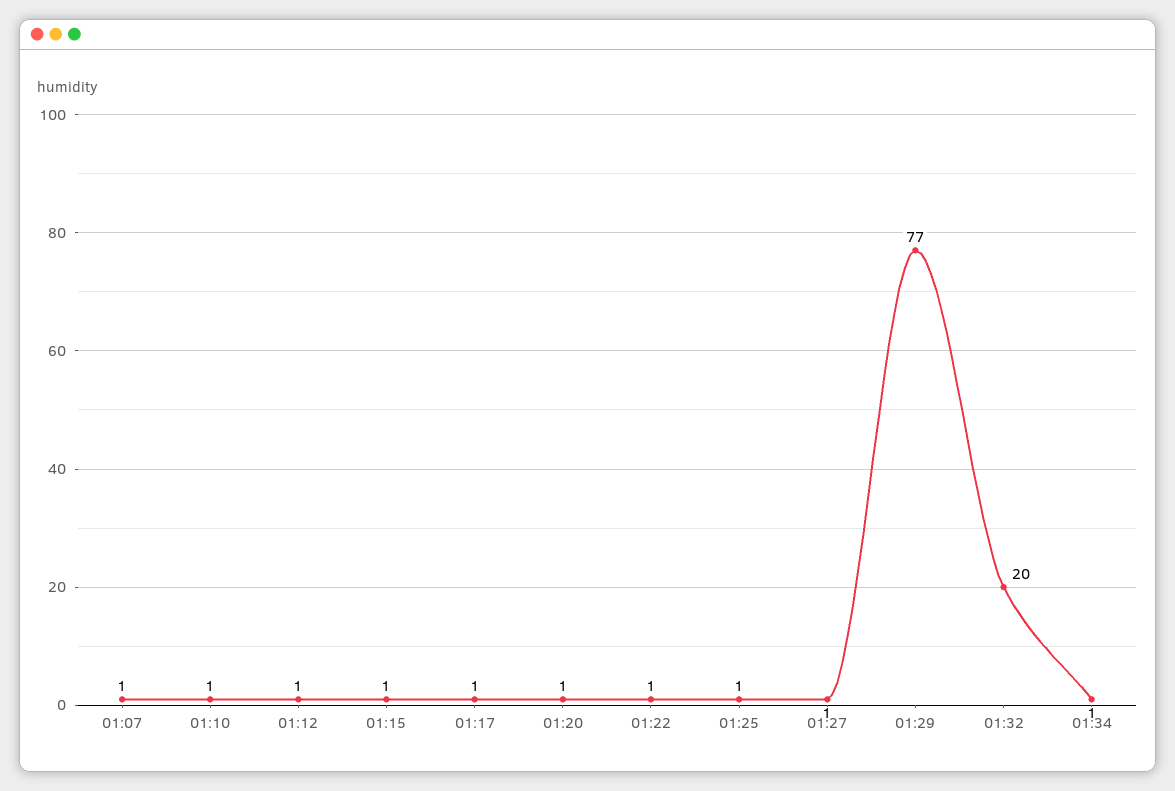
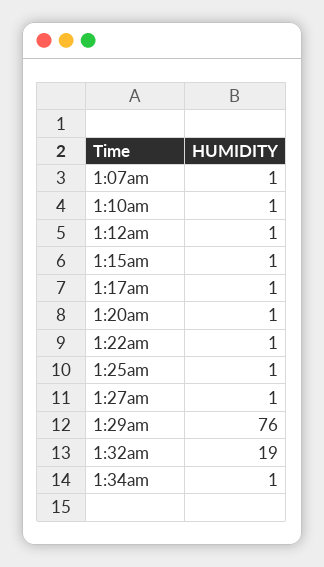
01:29: 77 -> 76
01:32: 20 -> 19

